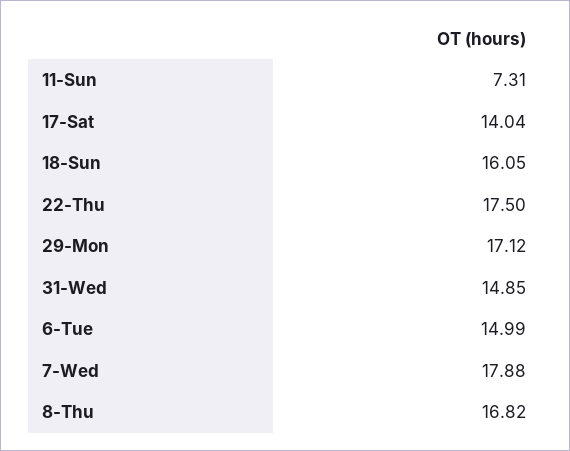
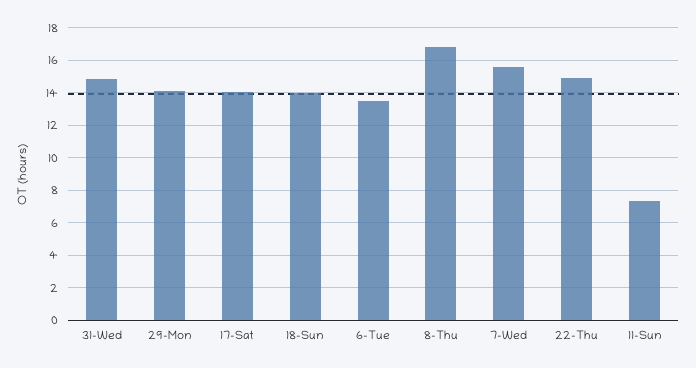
18-Sun: 16.05 -> 14
22-Thu: 17.5 -> 15
29-Mon: 17.12 -> 14
6-Tue: 14.99 -> 13.5
7-Wed: 17.88 -> 15.5

